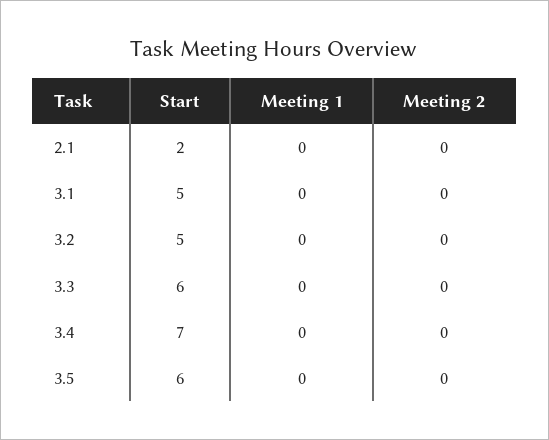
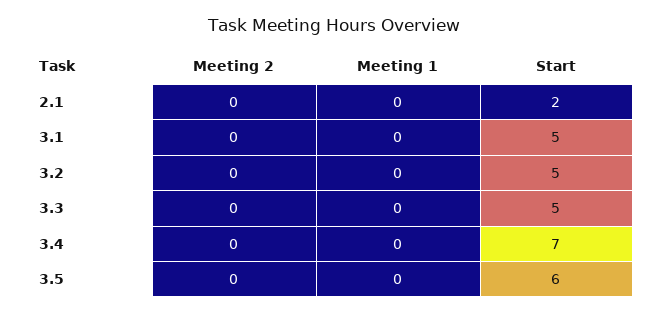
Start, 3.3: 6 -> 5

